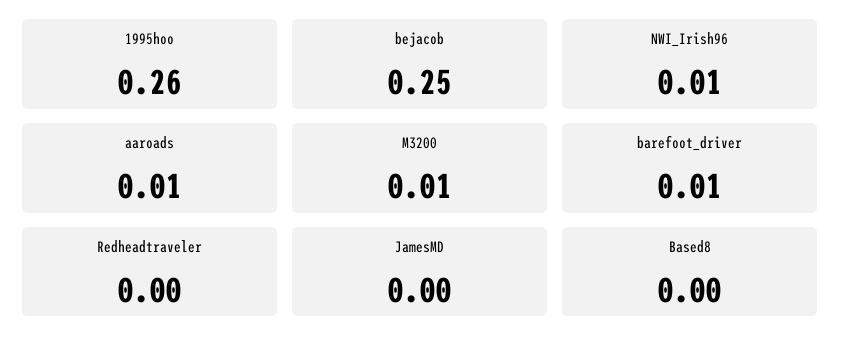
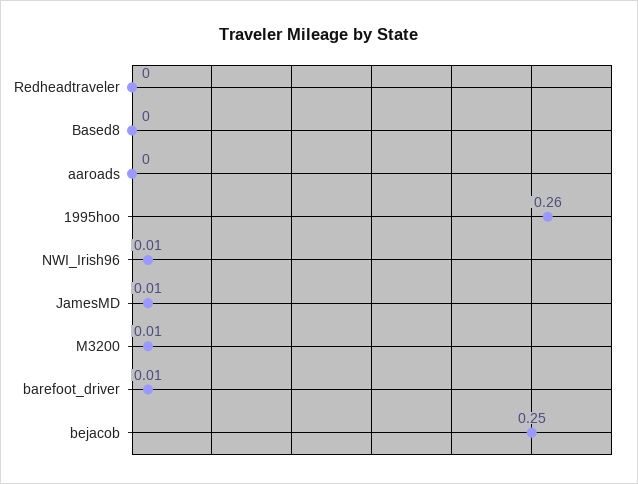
aaroads: 0.01 -> 0
JamesMD: 0 -> 0.01

